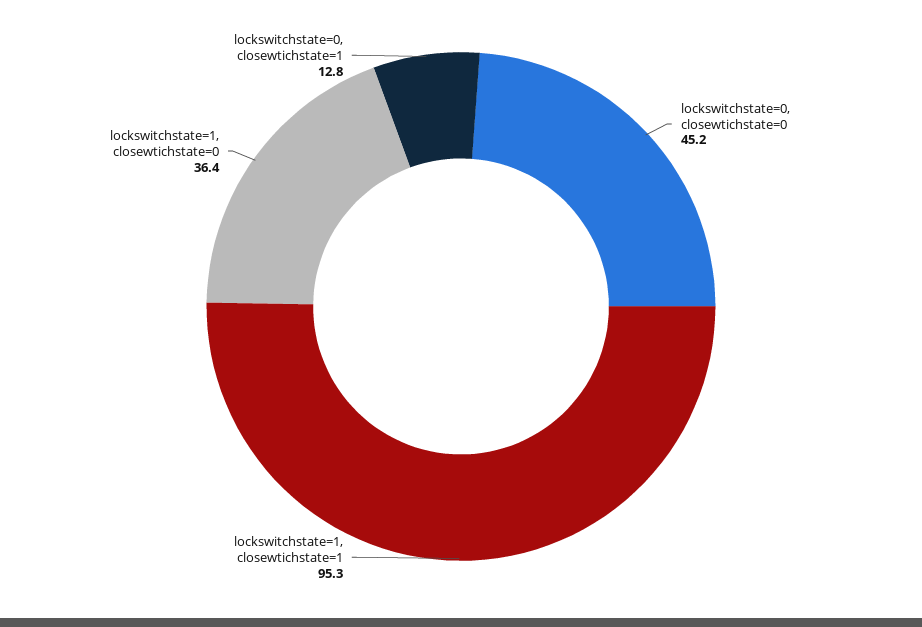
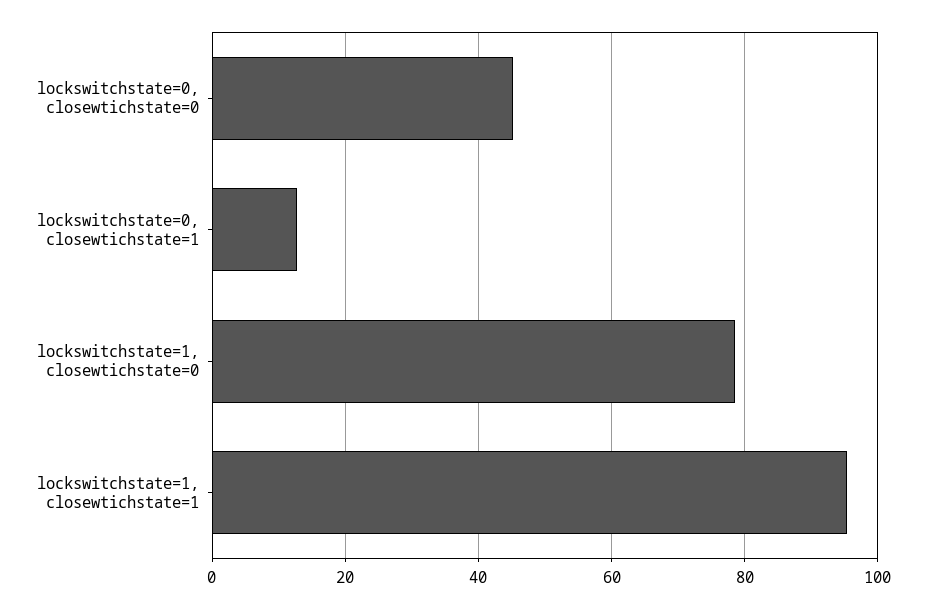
lockswitchstate=1, closewtichstate=0: 36.4 -> 78

